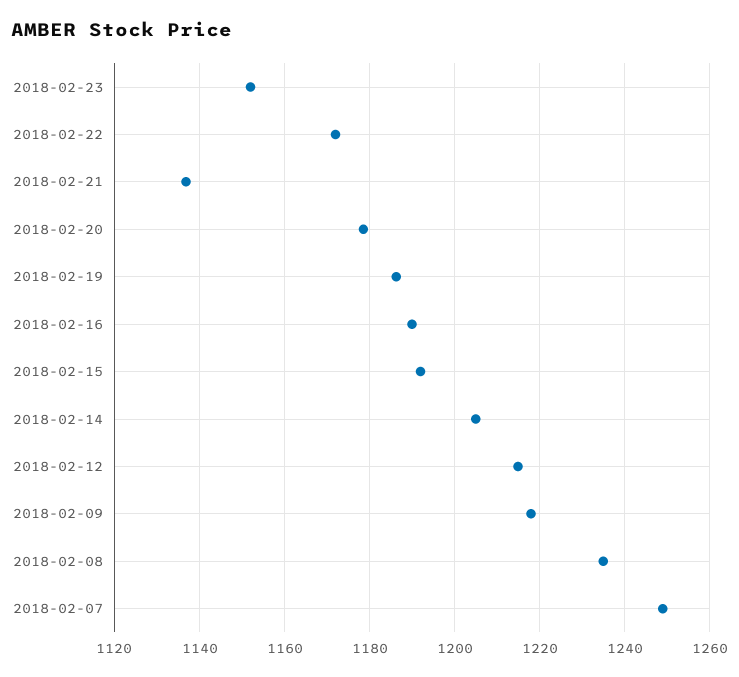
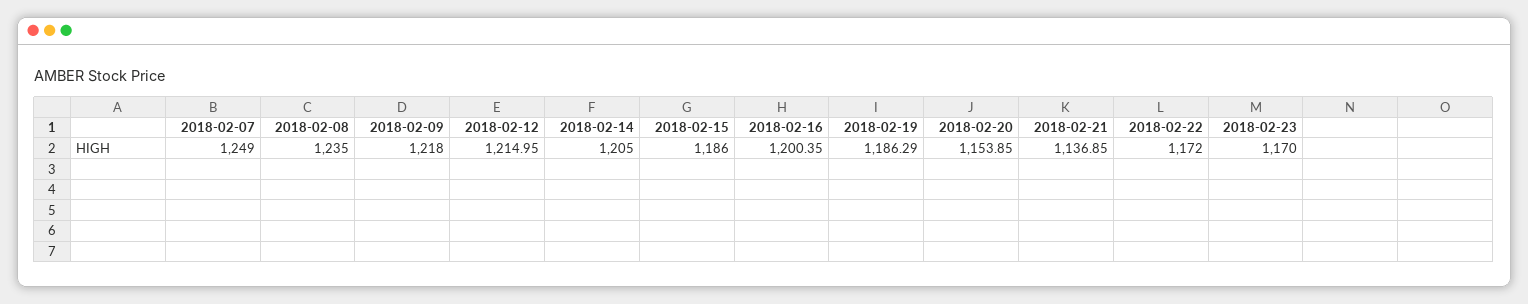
2018-02-23: 1152 -> 1170
2018-02-20: 1178 -> 1153.85
2018-02-16: 1190 -> 1200.35
2018-02-15: 1192 -> 1186

